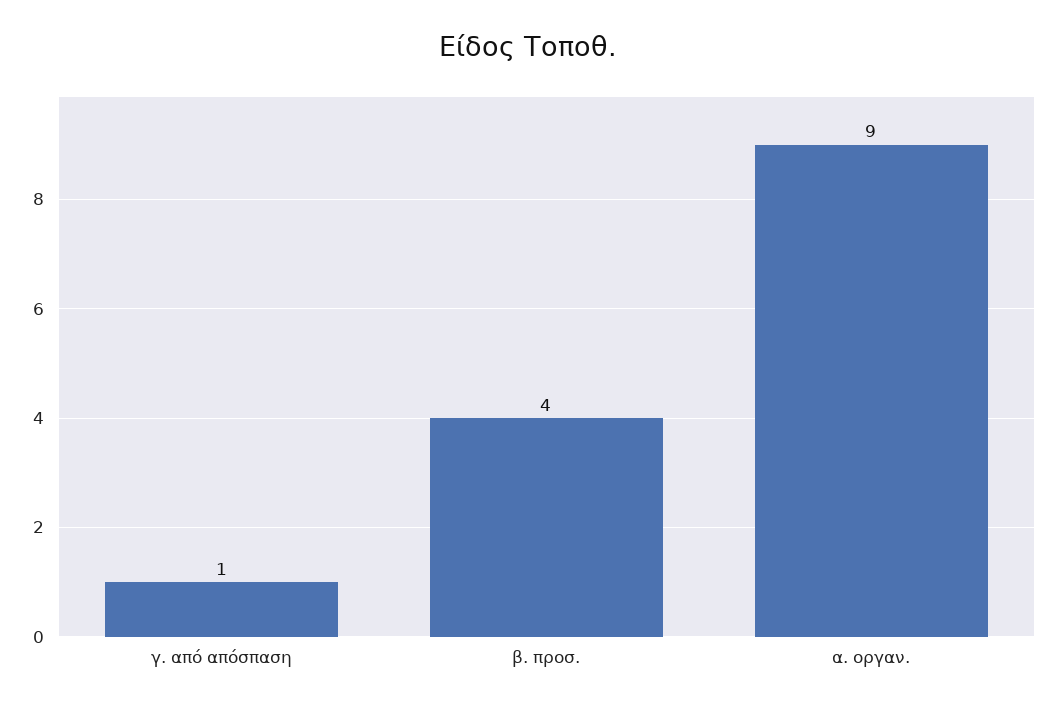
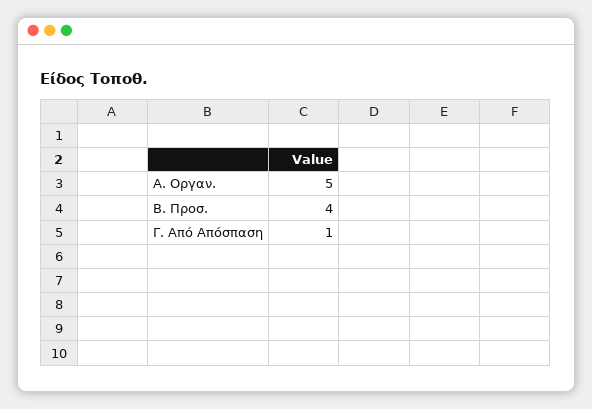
α. οργαν.: 9 -> 5

